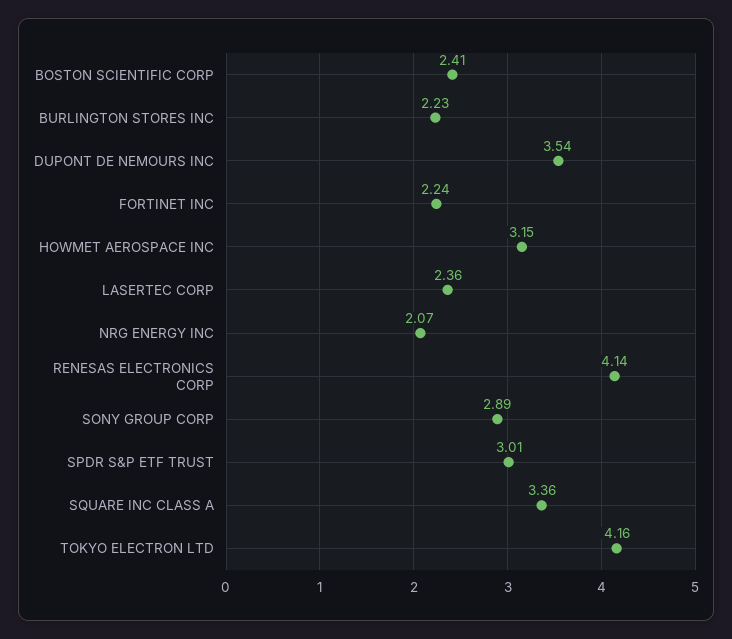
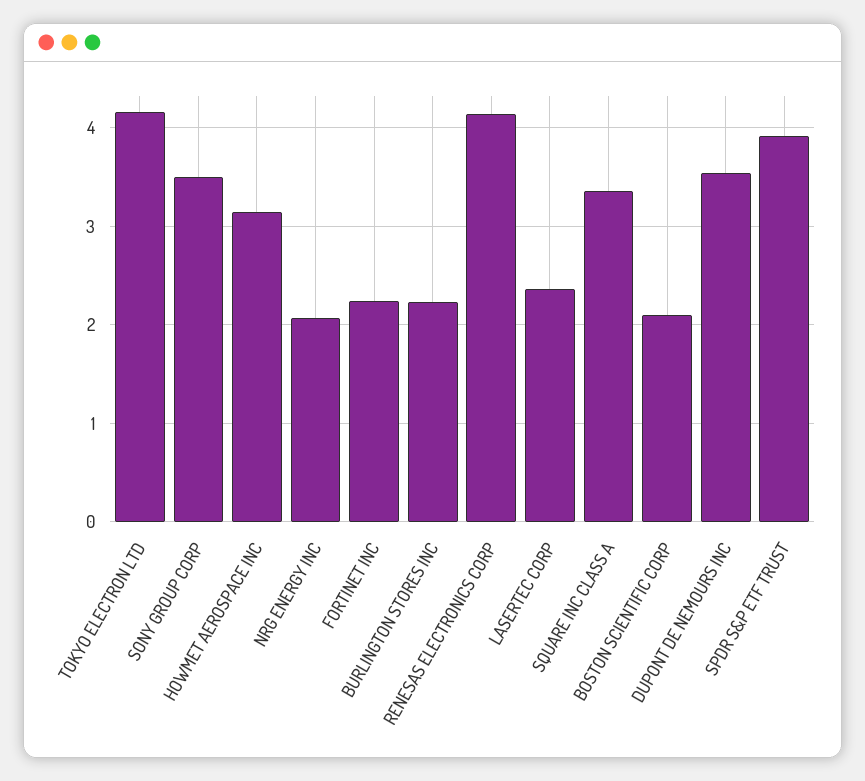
BOSTON SCIENTIFIC CORP: 2.41 -> 2.1
SONY GROUP CORP: 2.89 -> 3.5
SPDR S&P ETF TRUST: 3.01 -> 3.9

